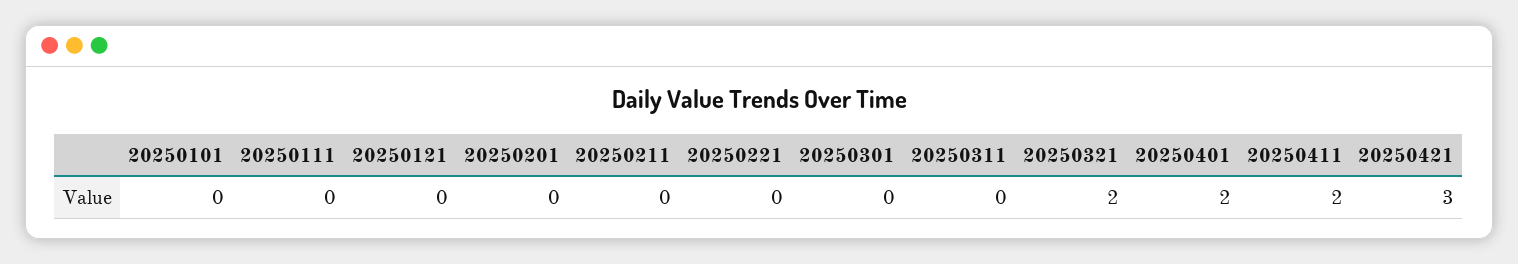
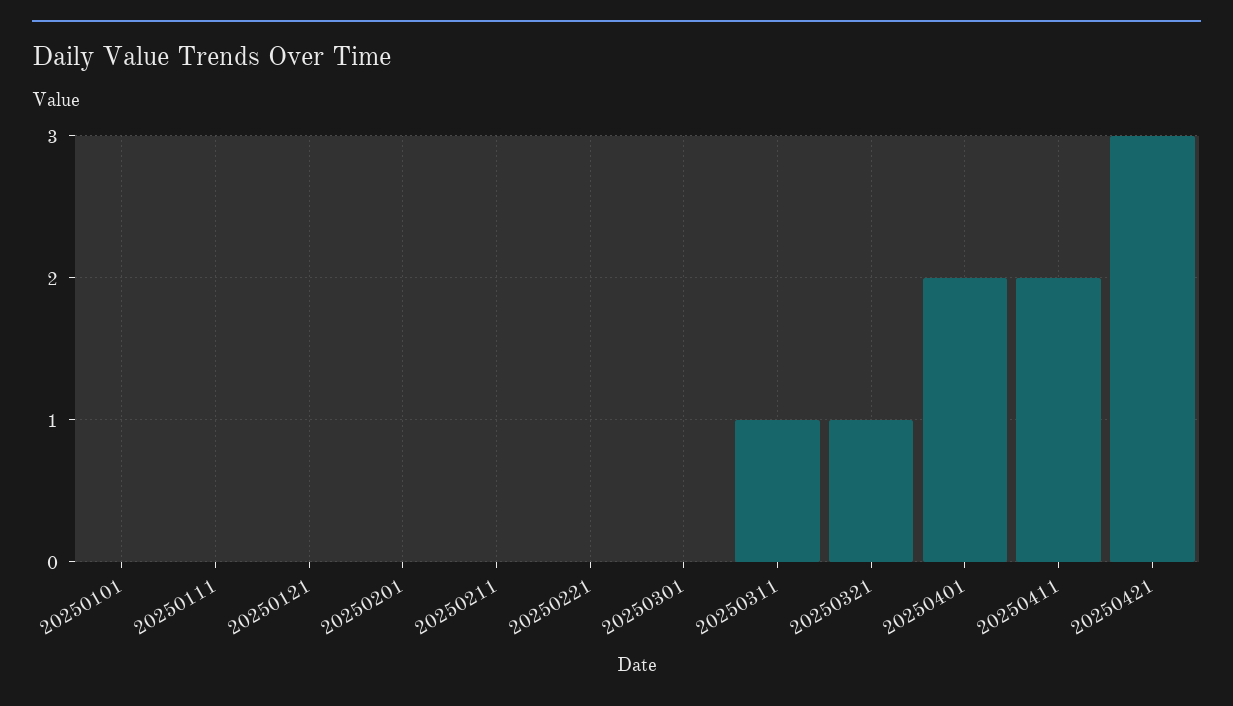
20250311: 0 -> 1
20250321: 2 -> 1

